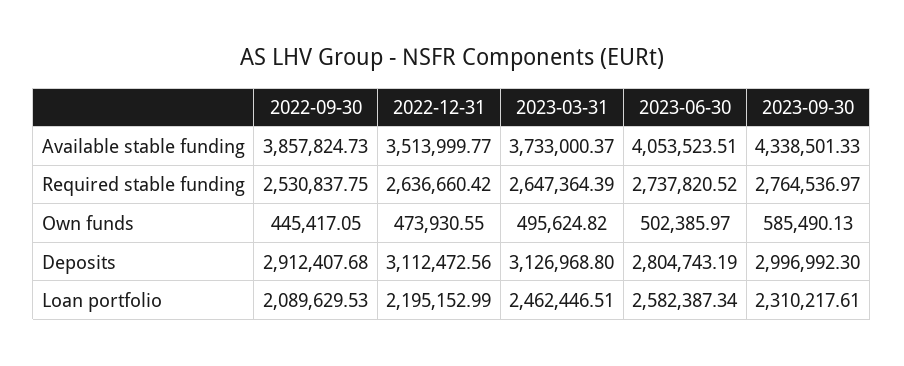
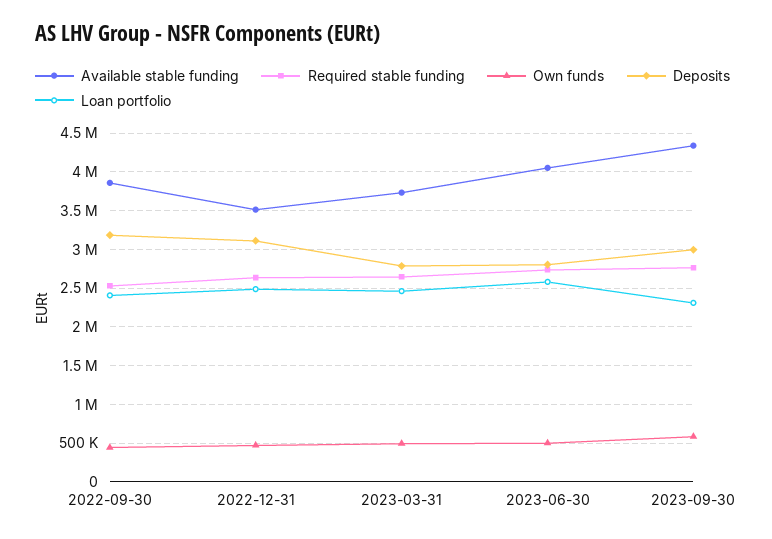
Deposits, 2022-09-30: 2912407.68 -> 3200000
Deposits, 2023-03-31: 3126968.8 -> 2800000
Loan portfolio, 2022-09-30: 2089629.53 -> 2400000
Loan portfolio, 2022-12-31: 2195152.99 -> 2500000

